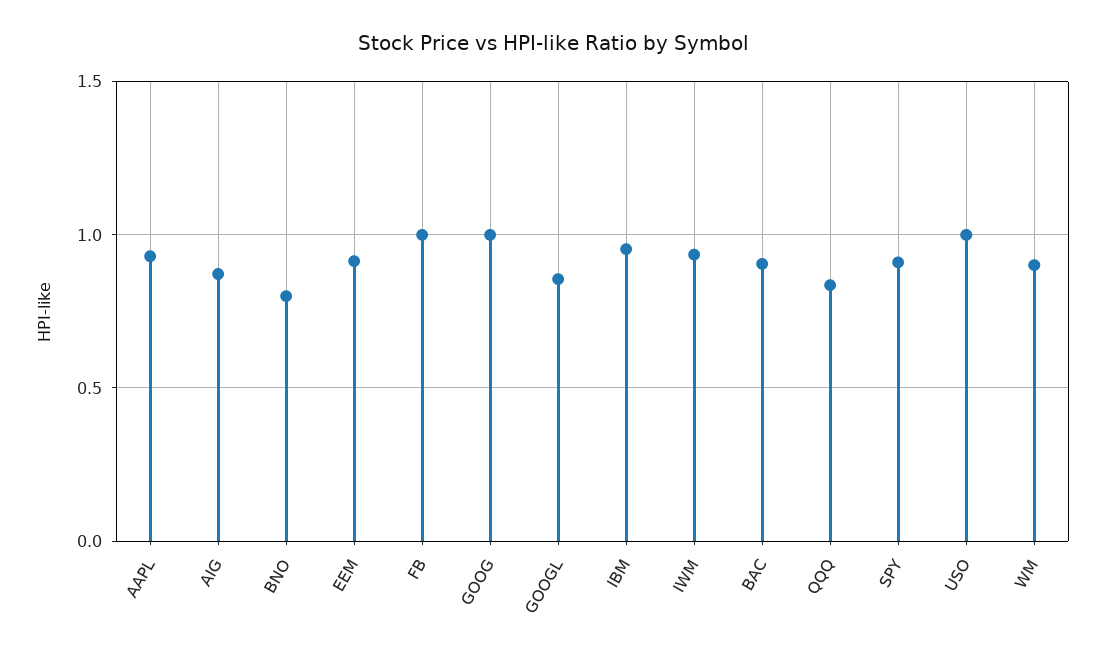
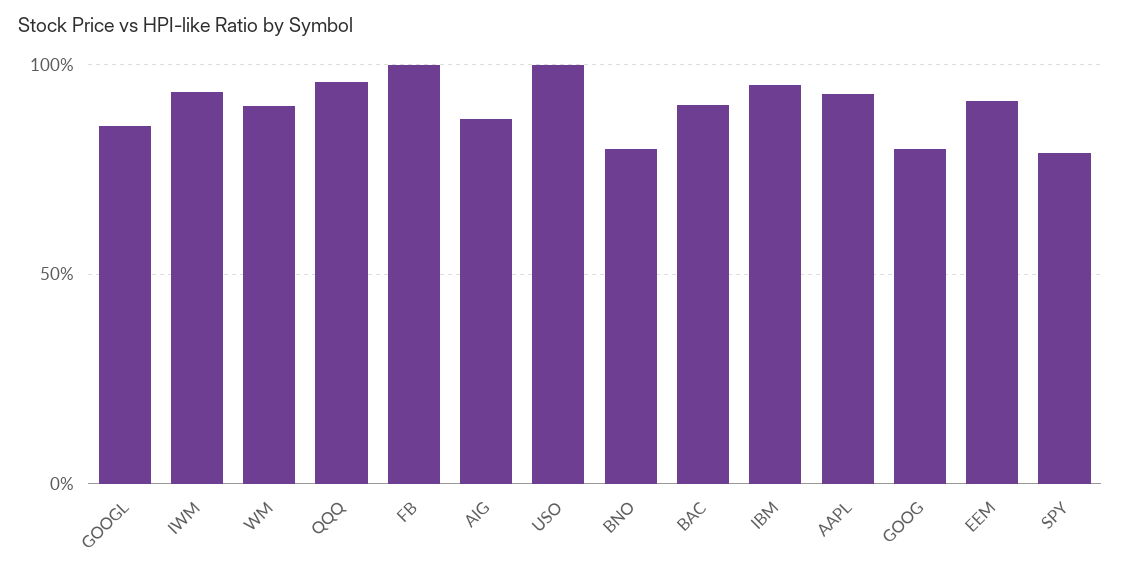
GOOG: 1 -> 0.8
QQQ: 0.85 -> 0.95
SPY: 0.9 -> 0.8

